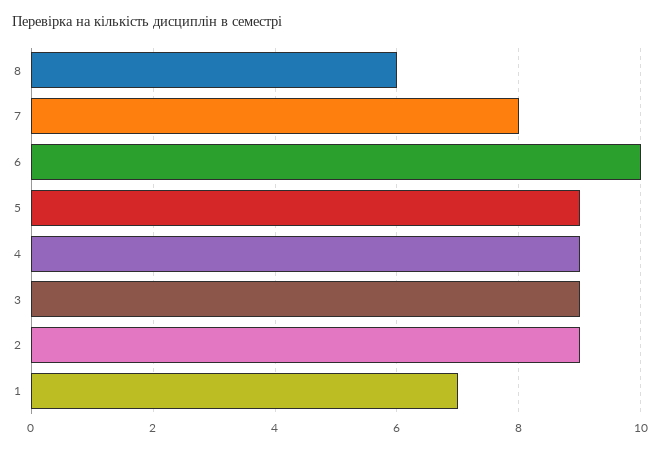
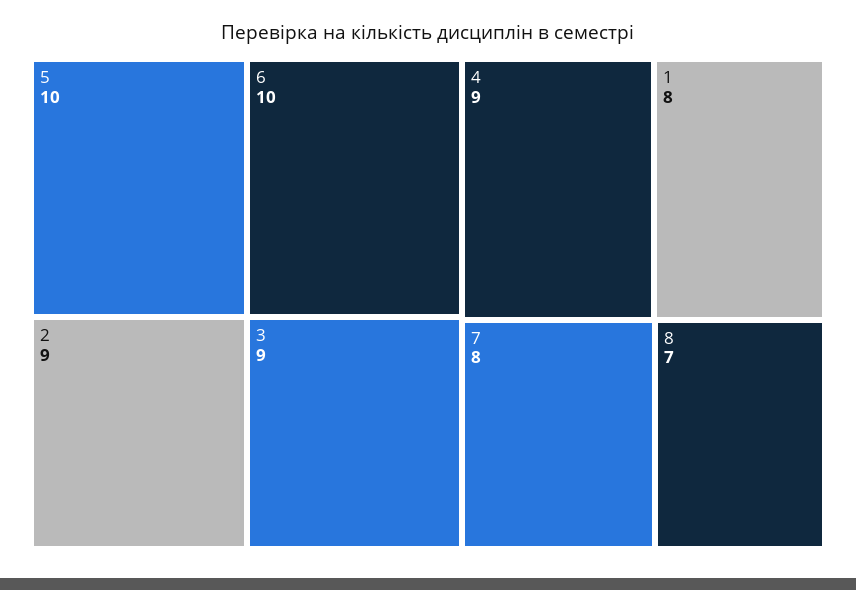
8: 6 -> 7
5: 9 -> 10
1: 7 -> 8

